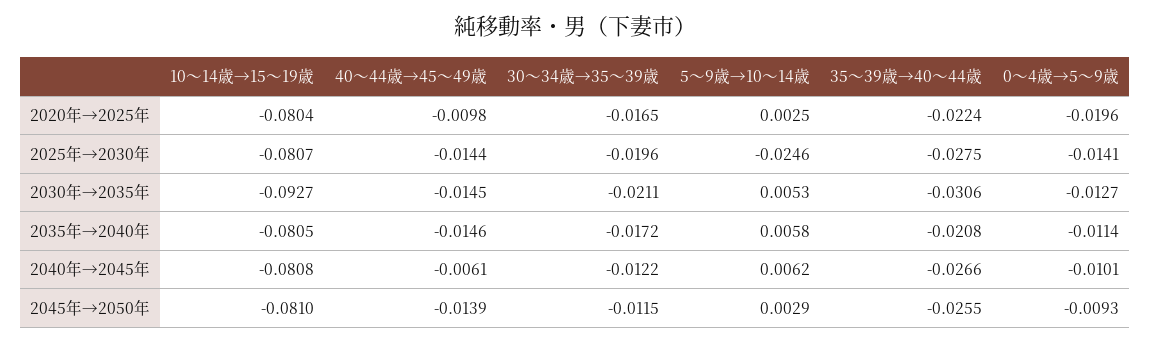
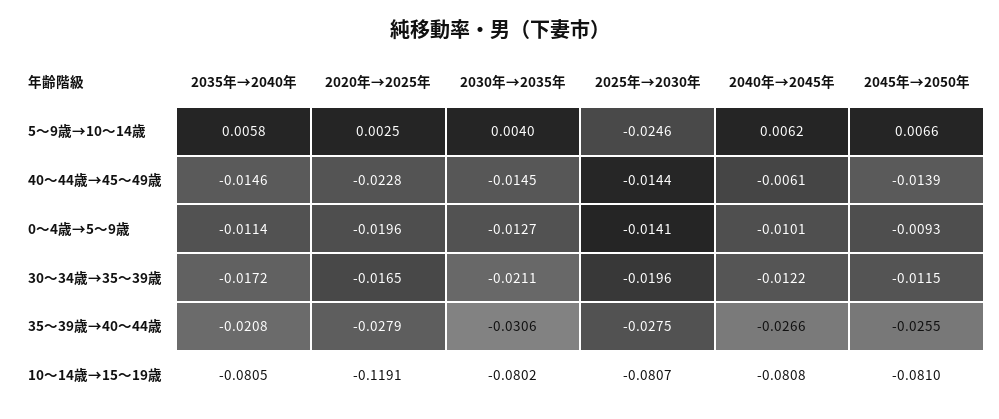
10～14歳→15～19歳, 2020年→2025年: -0.0804 -> -0.1191
40～44歳→45～49歳, 2020年→2025年: -0.0098 -> -0.0228
35～39歳→40～44歳, 2020年→2025年: -0.0224 -> -0.0279
10～14歳→15～19歳, 2030年→2035年: -0.0927 -> -0.0802
5～9歳→10～14歳, 2030年→2035年: 0.0053 -> 0.004
5～9歳→10～14歳, 2045年→2050年: 0.0029 -> 0.0066

